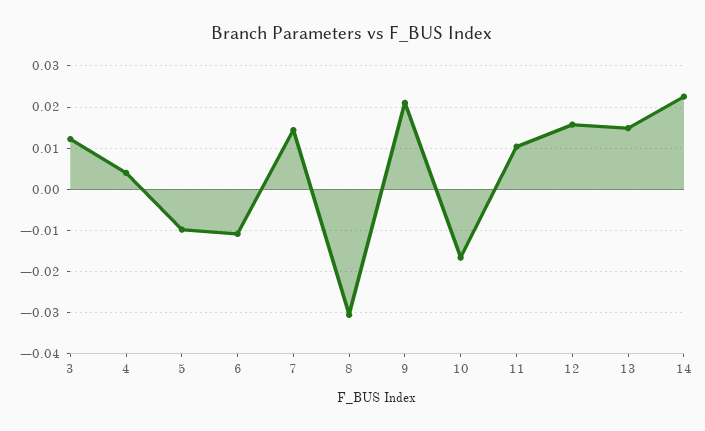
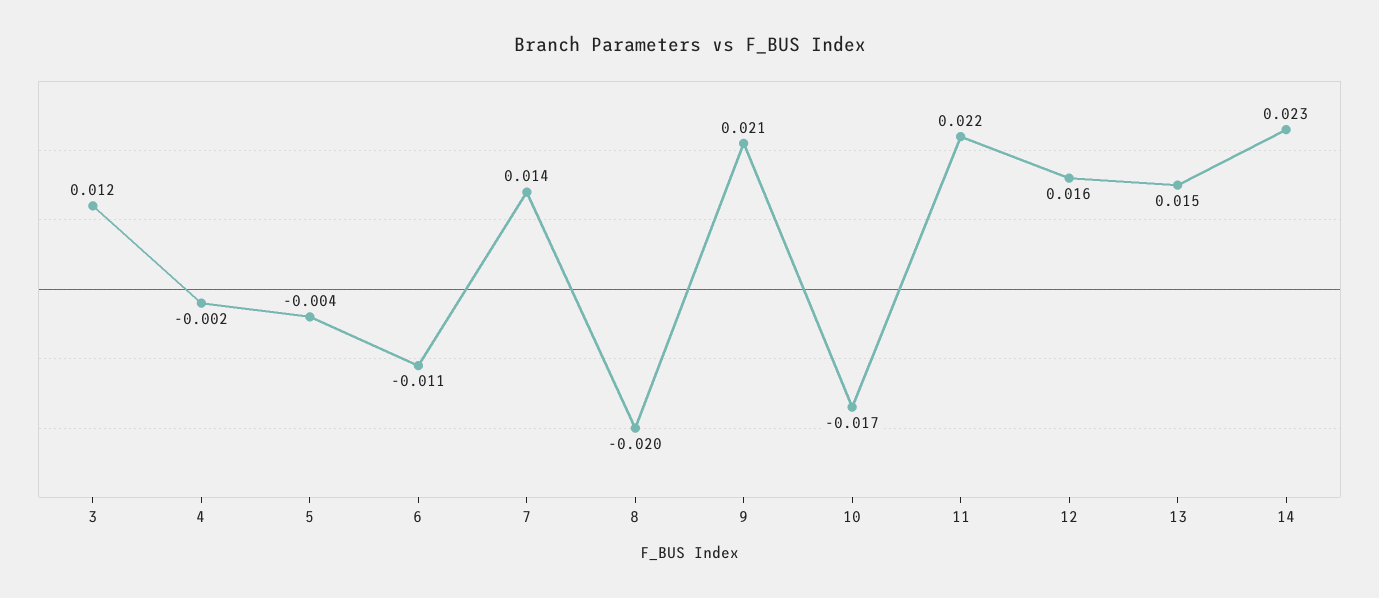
4: 0.004 -> -0.002
5: -0.01 -> -0.004
8: -0.03 -> -0.02
11: 0.01 -> 0.022

